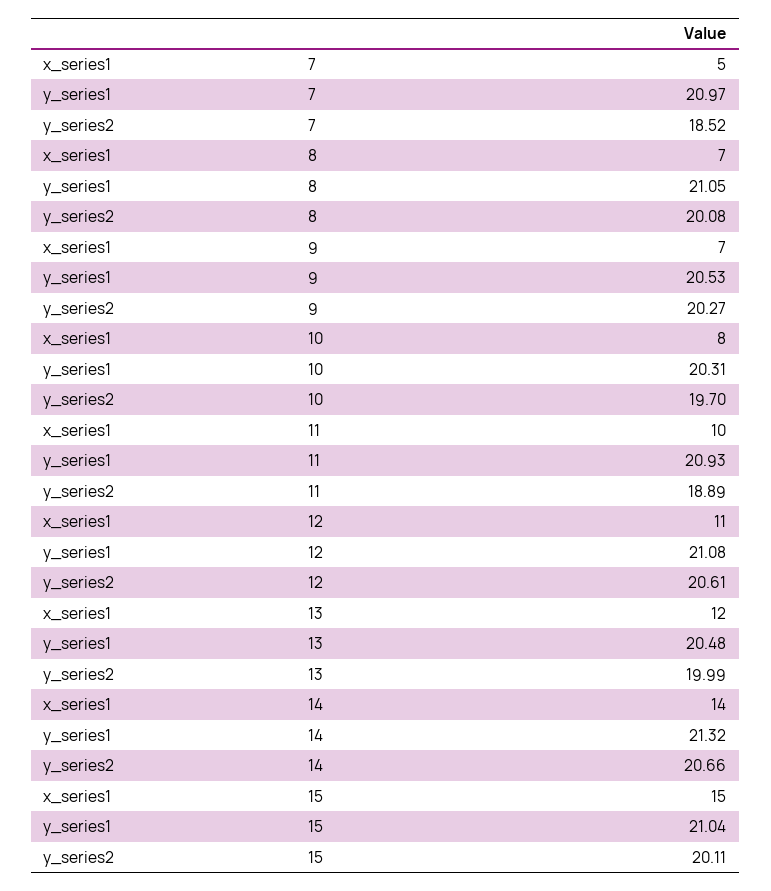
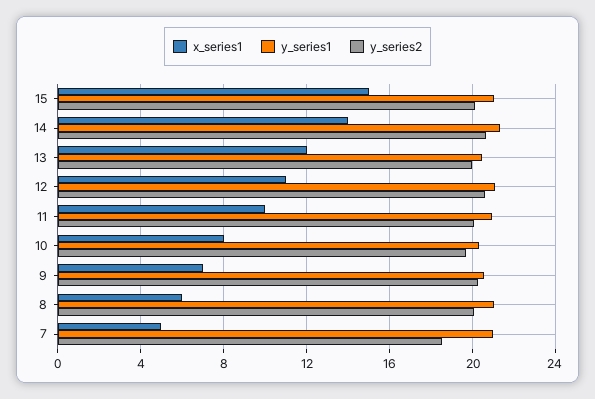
x_series1, 8: 7 -> 6
y_series2, 11: 18.89 -> 20

